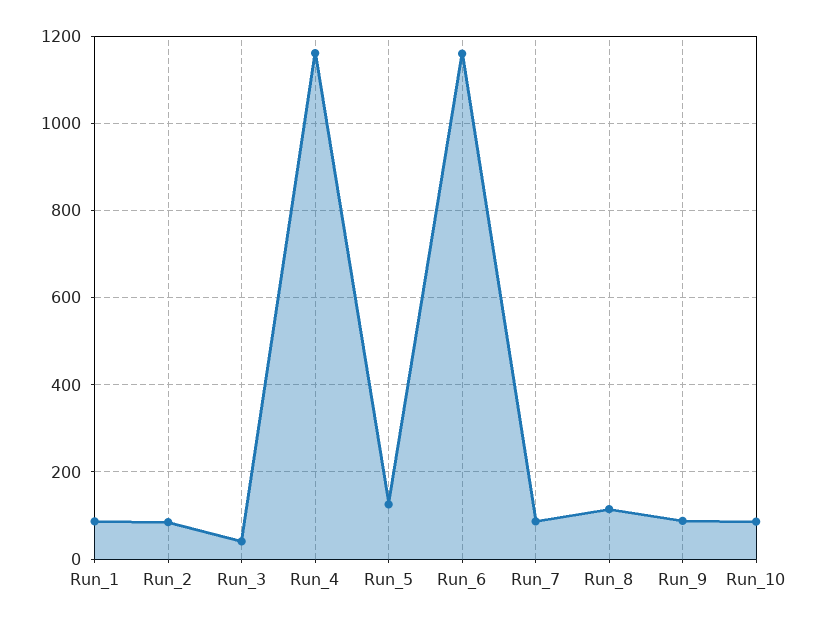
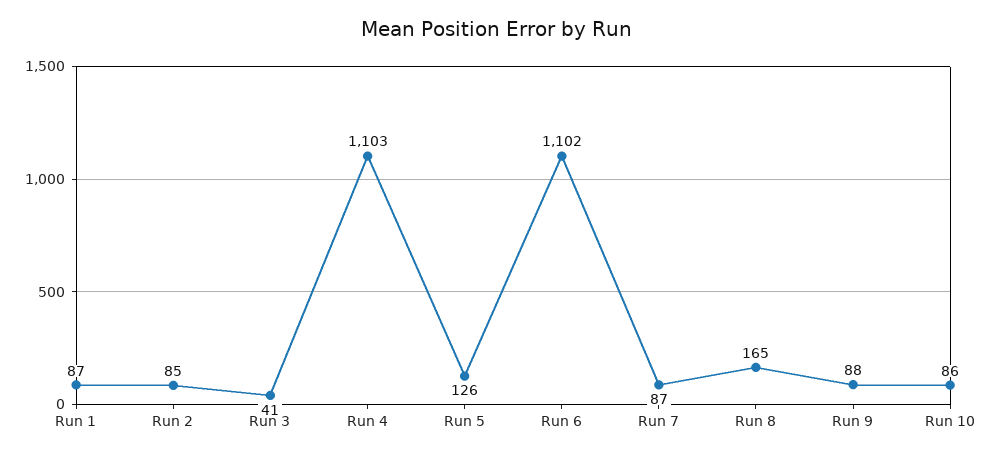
Run_4: 1160 -> 1103
Run_6: 1160 -> 1102
Run_8: 120 -> 165

